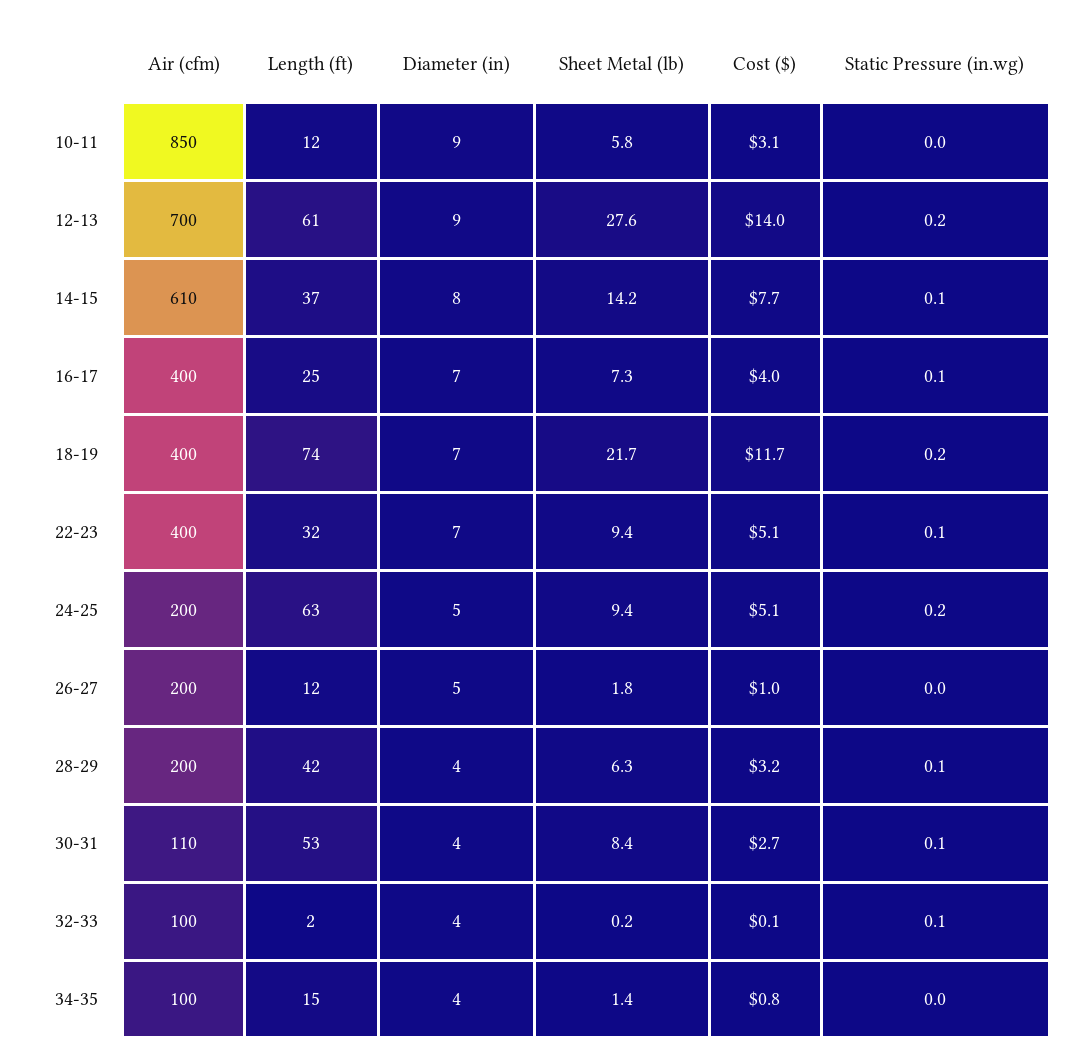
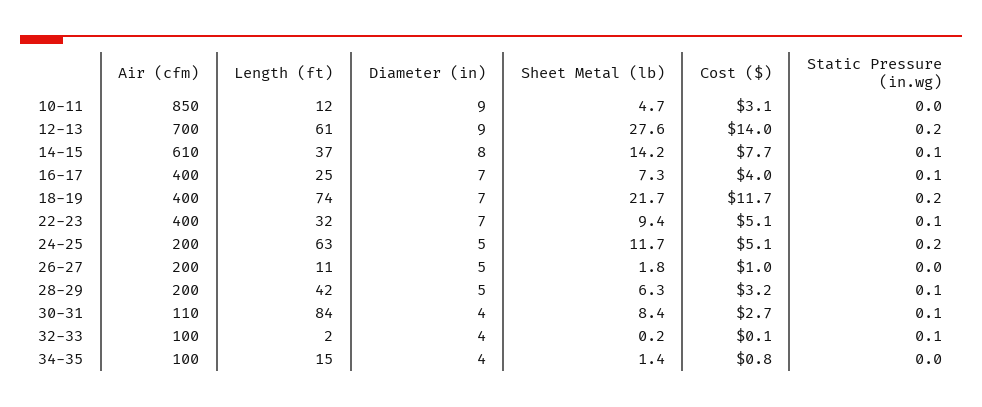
Sheet Metal (lb), 10-11: 5.8 -> 4.7
Sheet Metal (lb), 24-25: 9.4 -> 11.7
Length (ft), 26-27: 12 -> 11
Diameter (in), 28-29: 4 -> 5
Length (ft), 30-31: 53 -> 84

